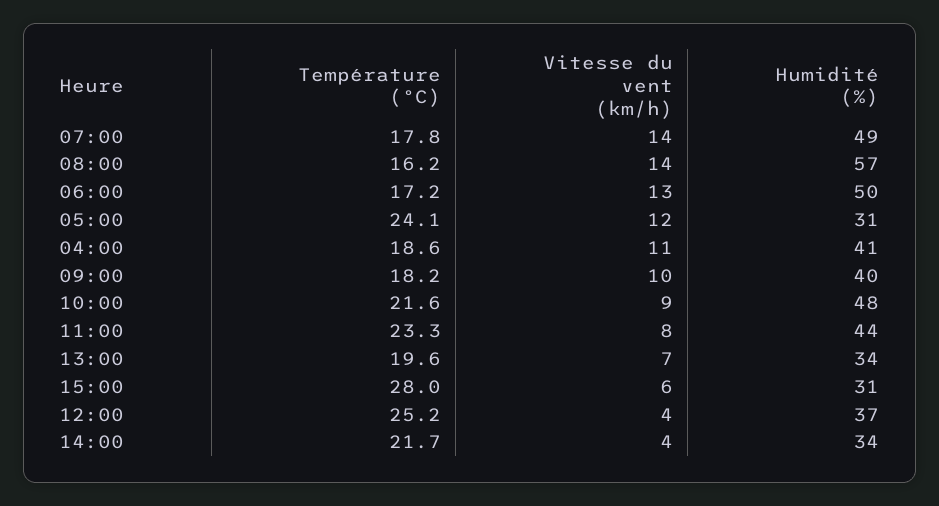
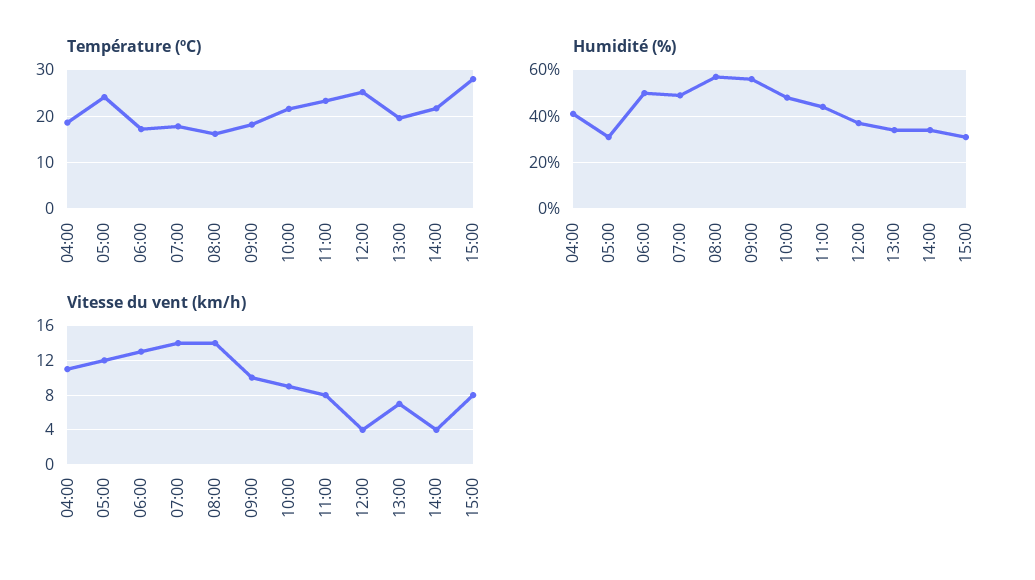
Humidité (%), 09:00: 40 -> 55
Vitesse du vent (km/h), 15:00: 6 -> 8

